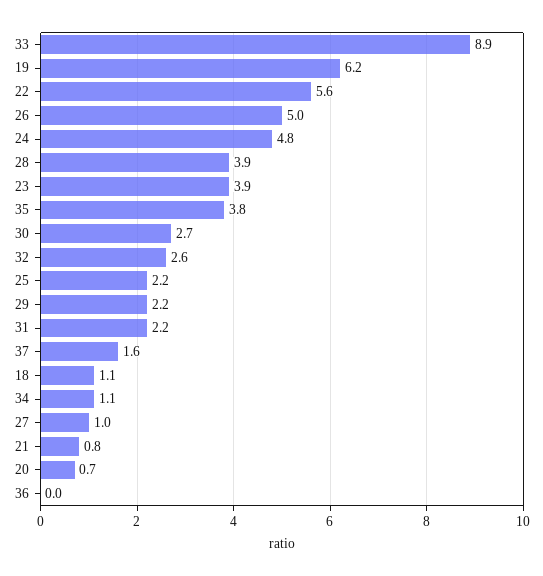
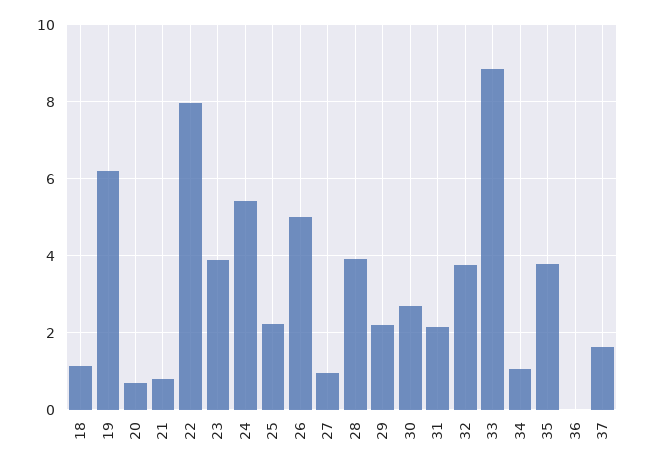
22: 5.6 -> 8
24: 4.8 -> 5.4
32: 2.6 -> 3.8

